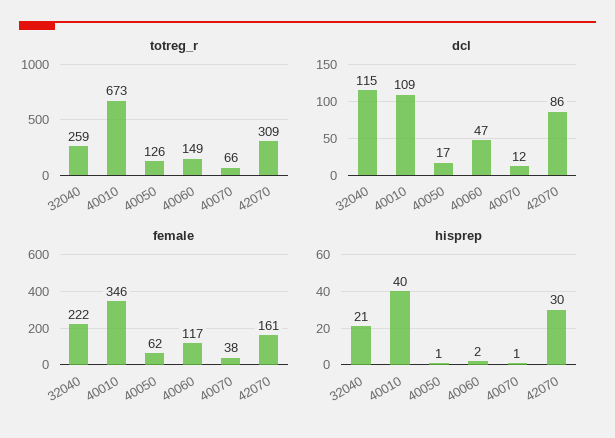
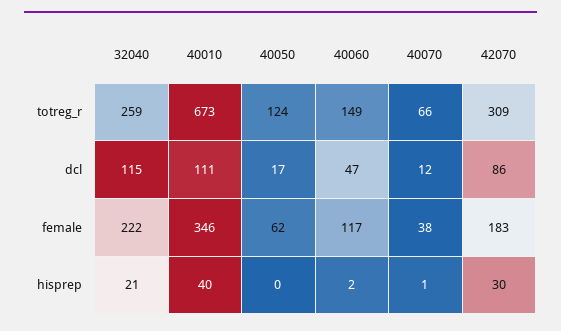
totreg_r, 40050: 126 -> 124
dcl, 40010: 109 -> 111
female, 42070: 161 -> 183
hisprep, 40050: 1 -> 0

